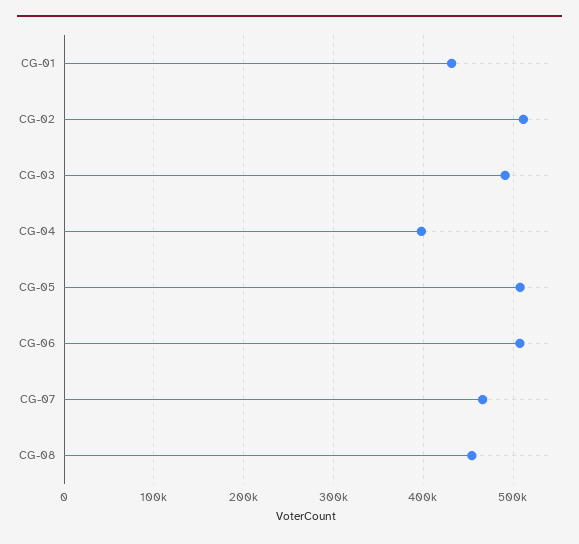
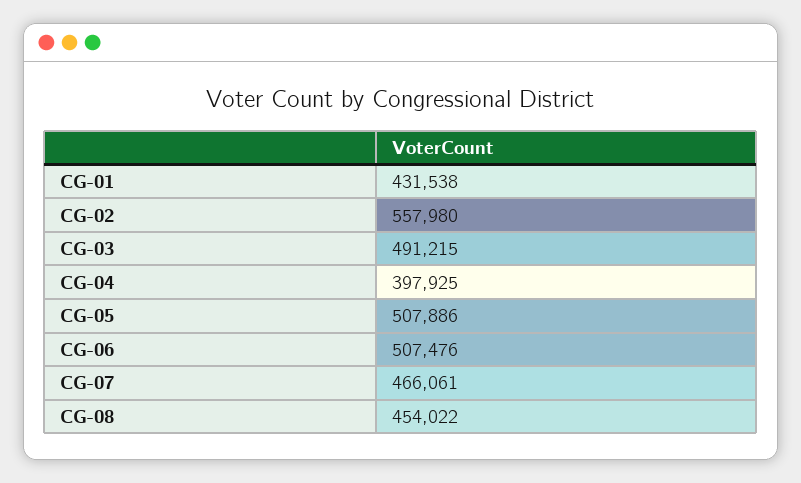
CG-02: 510000 -> 557980

